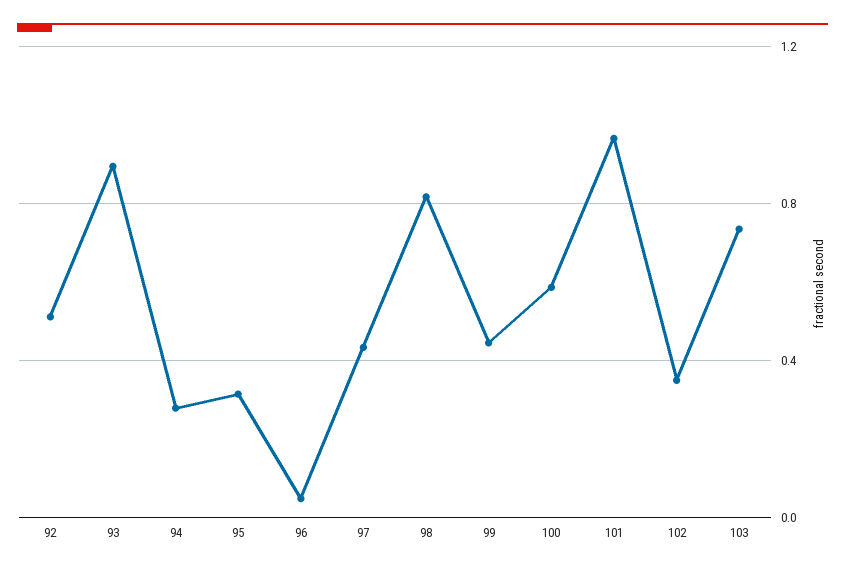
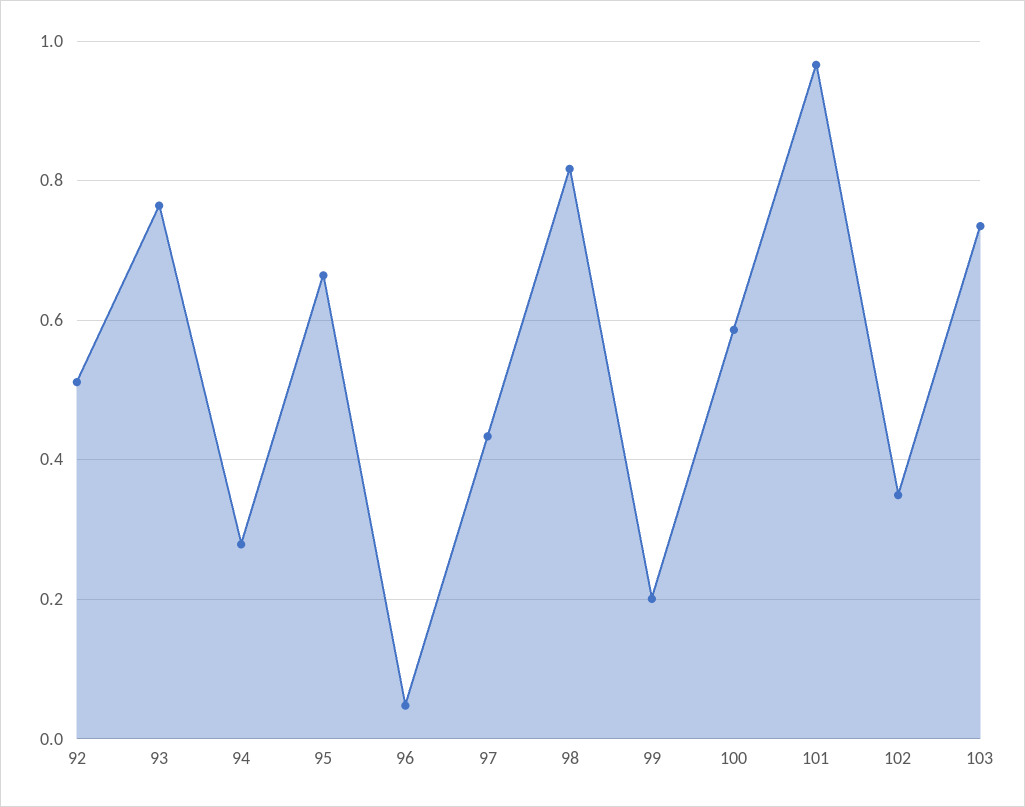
93: 0.9 -> 0.76
95: 0.3 -> 0.66
99: 0.45 -> 0.2

